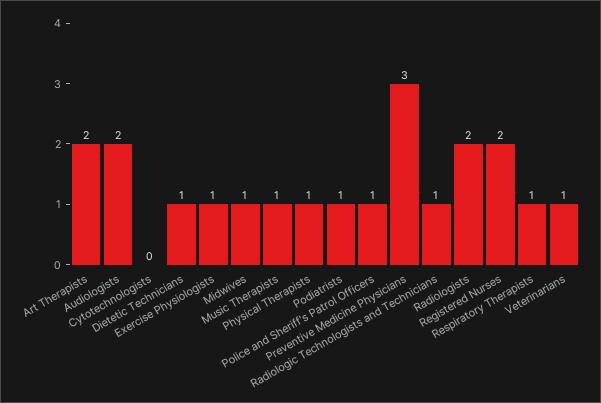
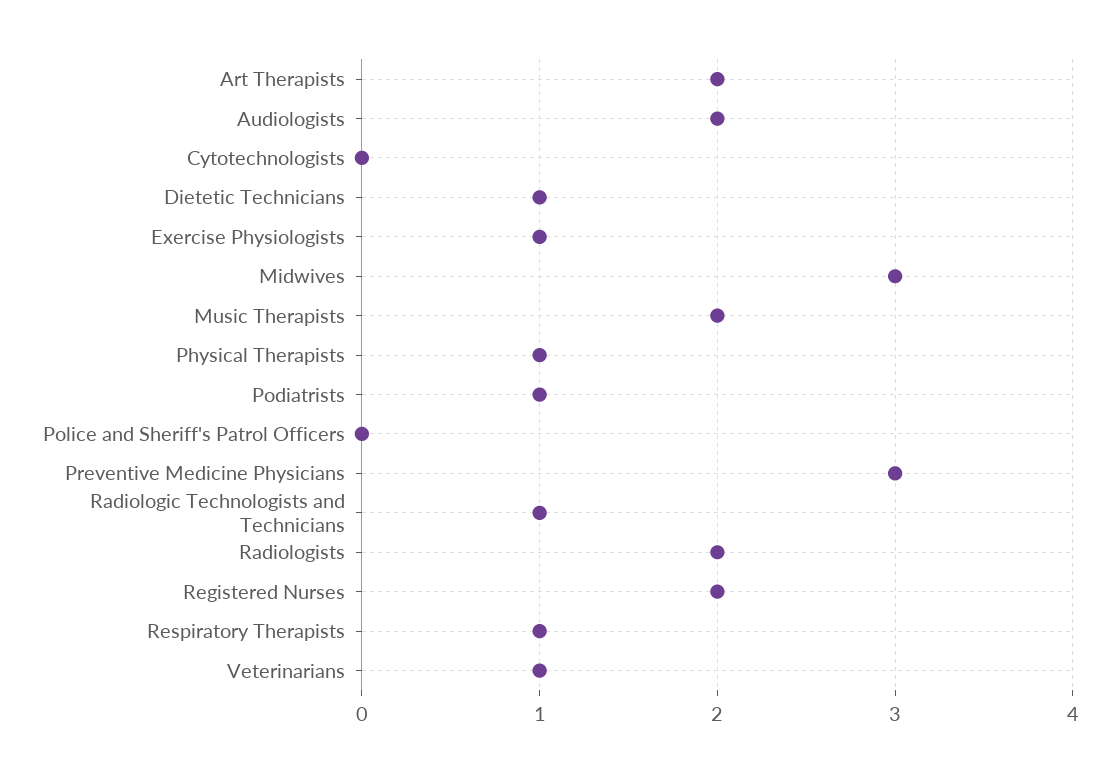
Midwives: 1 -> 3
Music Therapists: 1 -> 2
Police and Sheriff's Patrol Officers: 1 -> 0

